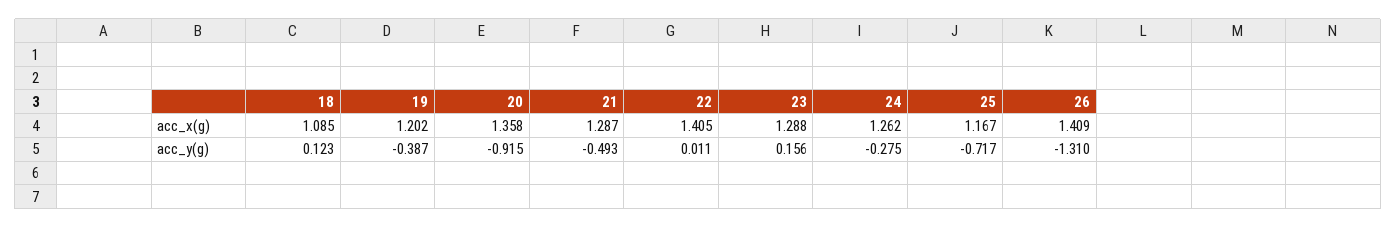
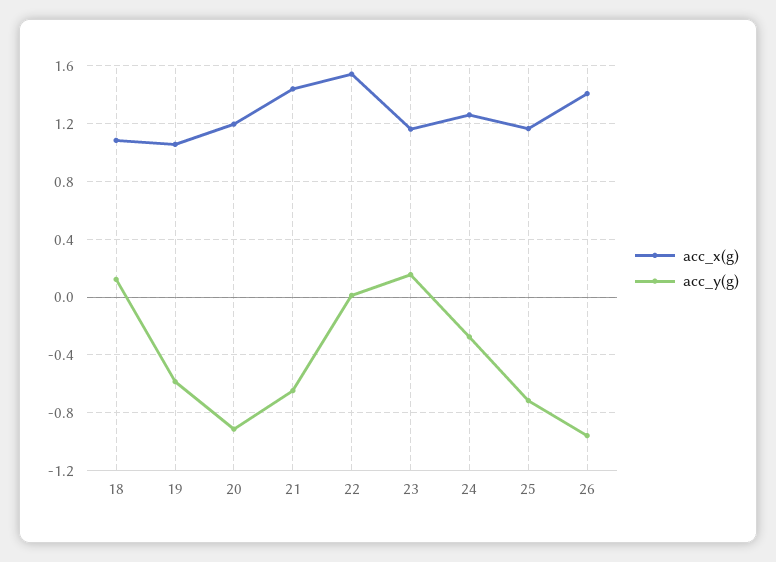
acc_x(g), 19: 1.202 -> 1.05
acc_x(g), 20: 1.358 -> 1.2
acc_x(g), 21: 1.287 -> 1.45
acc_x(g), 22: 1.405 -> 1.55
acc_x(g), 23: 1.288 -> 1.15
acc_y(g), 19: -0.387 -> -0.6
acc_y(g), 21: -0.493 -> -0.65
acc_y(g), 26: -1.31 -> -0.95

